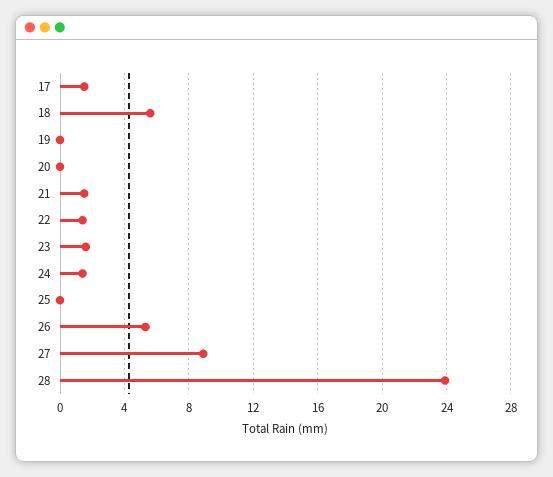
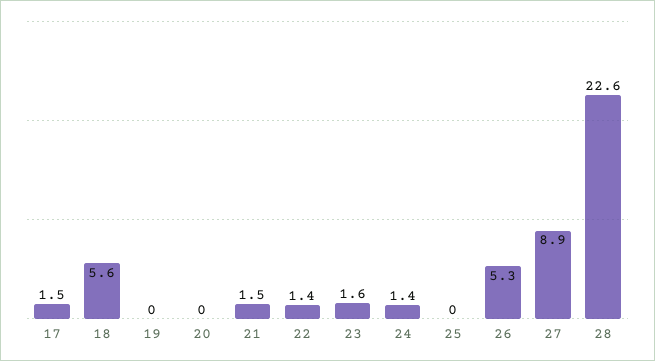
28: 24 -> 22.6

